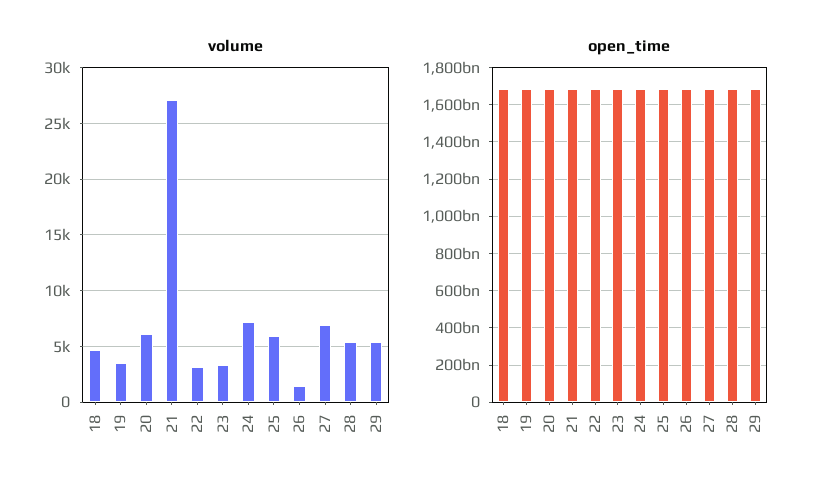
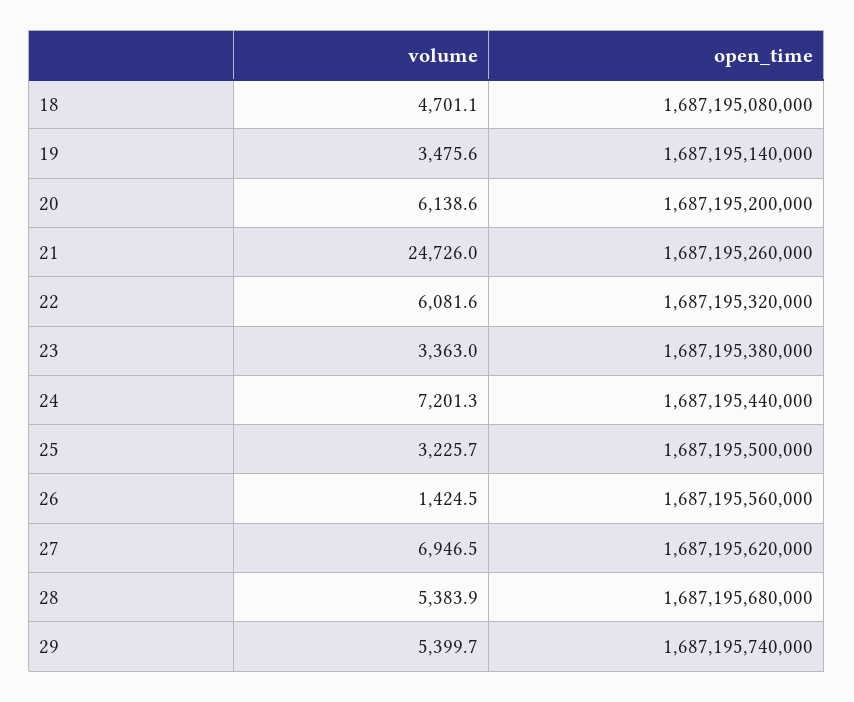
volume, 21: 27000 -> 24726
volume, 22: 3000 -> 6081.6
volume, 25: 6000 -> 3225.7

